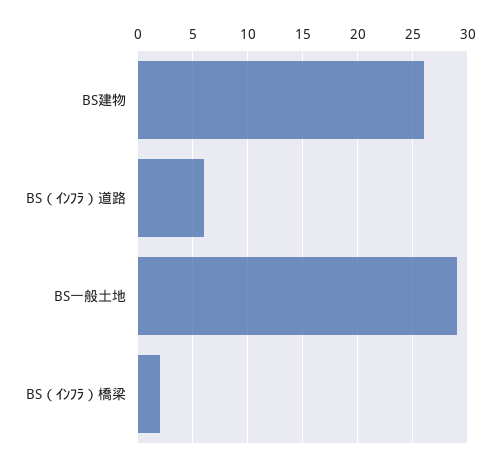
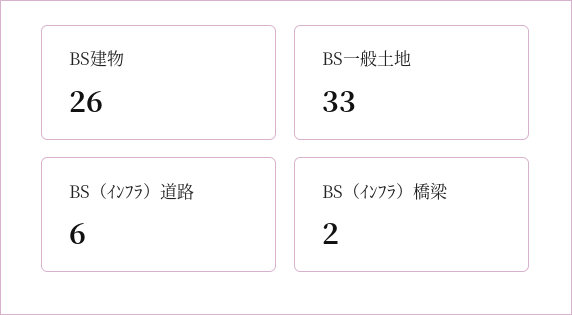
BS一般土地: 29 -> 33

